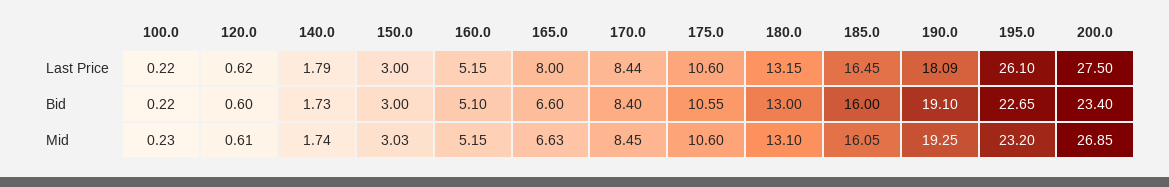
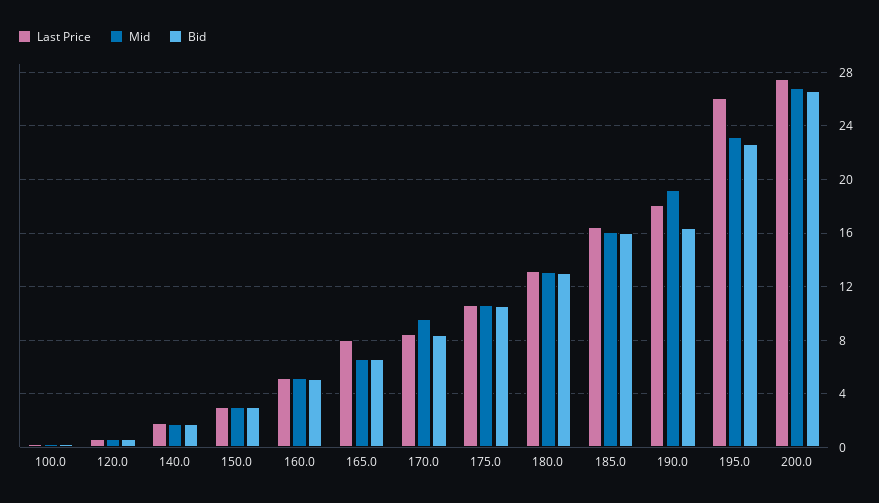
Bid, 190.0: 19.1 -> 16.5
Bid, 200.0: 23.4 -> 26.5
Mid, 170.0: 8.45 -> 9.5

